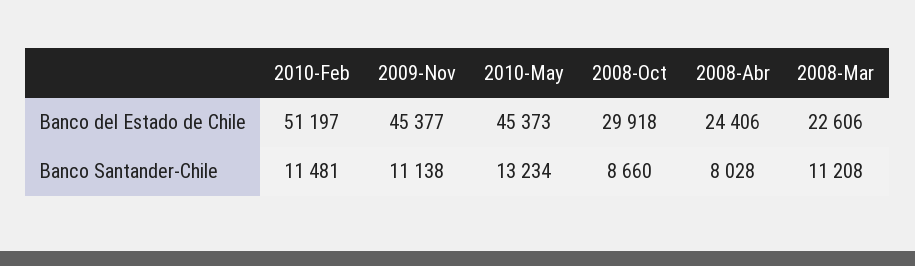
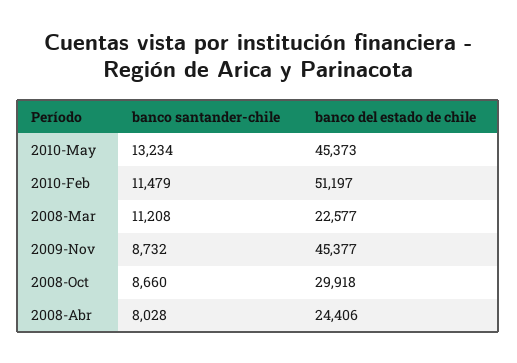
2008-Mar, Banco del Estado de Chile: 22606 -> 22577
2010-Feb, Banco Santander-Chile: 11481 -> 11479
2009-Nov, Banco Santander-Chile: 11138 -> 8732

